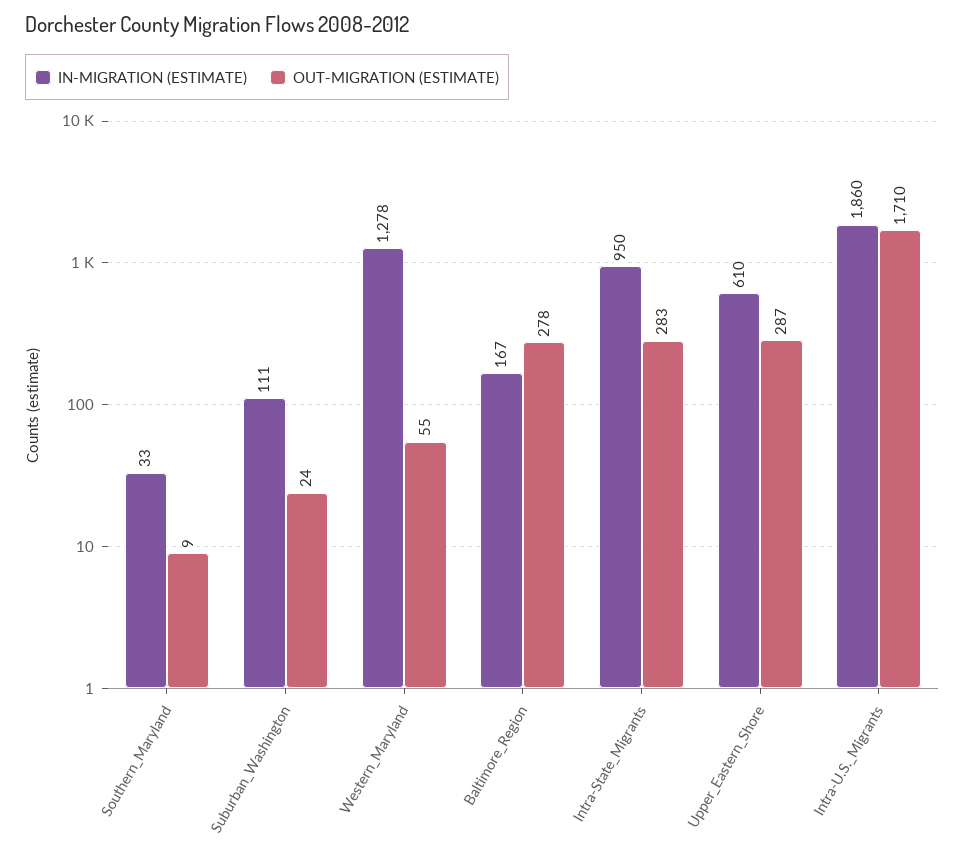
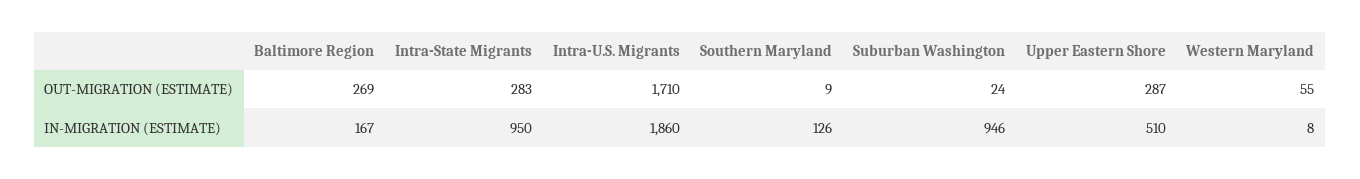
IN-MIGRATION (ESTIMATE), Southern_Maryland: 33 -> 126
IN-MIGRATION (ESTIMATE), Suburban_Washington: 111 -> 946
IN-MIGRATION (ESTIMATE), Western_Maryland: 1278 -> 8
OUT-MIGRATION (ESTIMATE), Baltimore_Region: 278 -> 269
IN-MIGRATION (ESTIMATE), Upper_Eastern_Shore: 610 -> 510

